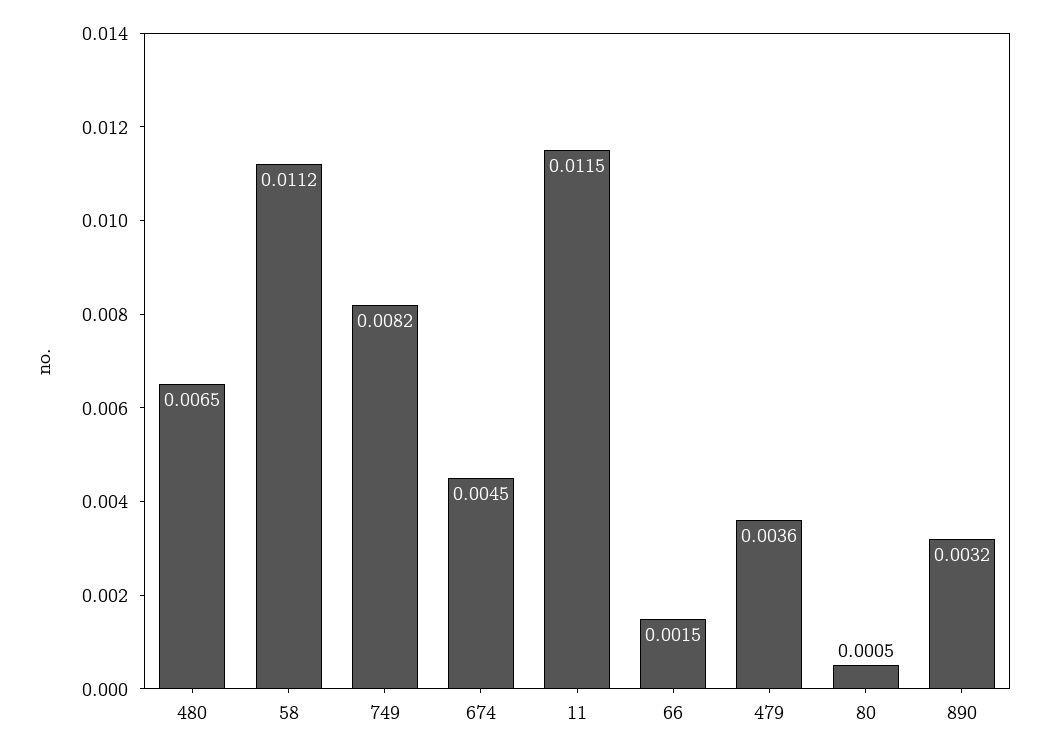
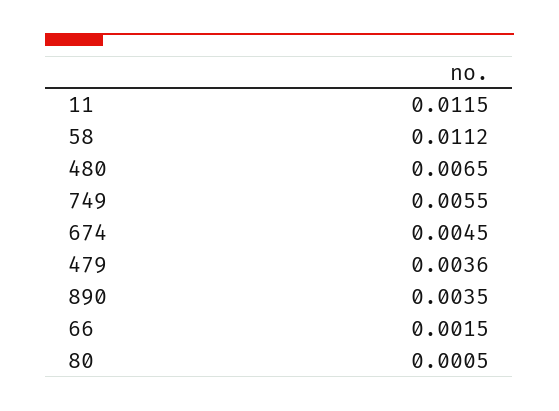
749: 0.0082 -> 0.0055
890: 0.0032 -> 0.0035

